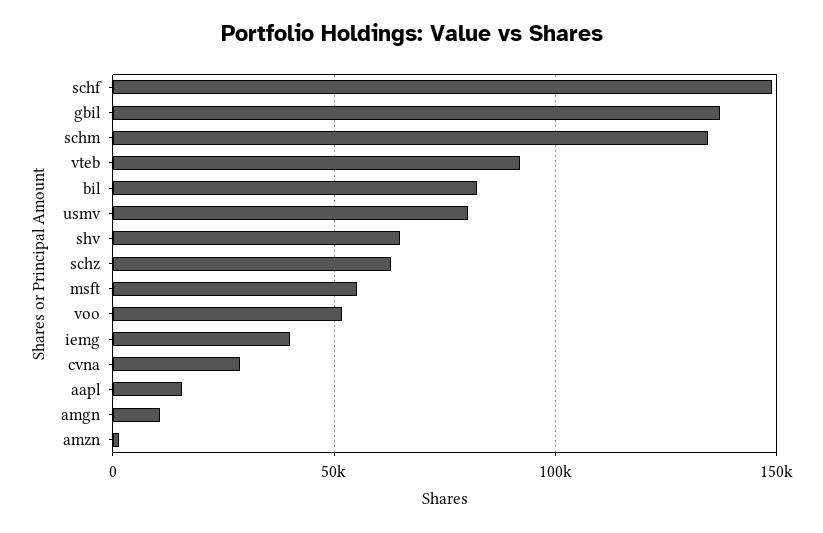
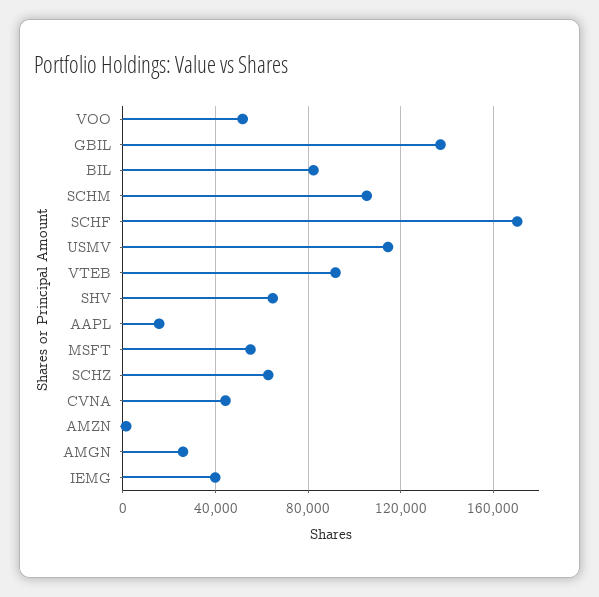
schf: 150000 -> 170000
schm: 135000 -> 105000
usmv: 80000 -> 115000
cvna: 30000 -> 45000
amgn: 10000 -> 25000

